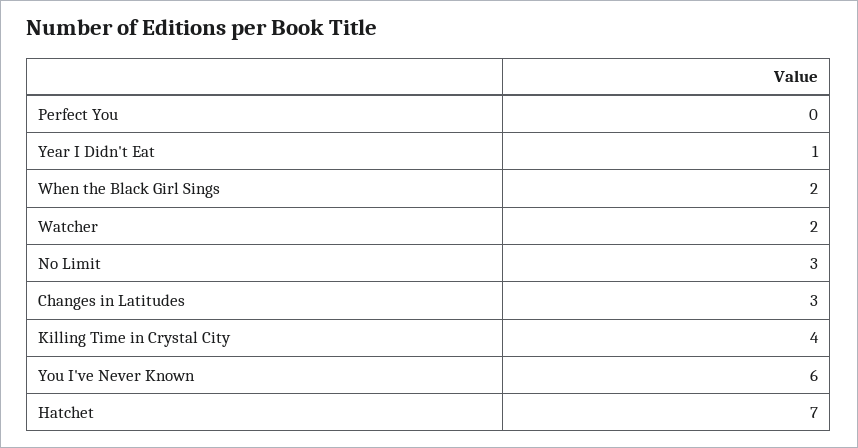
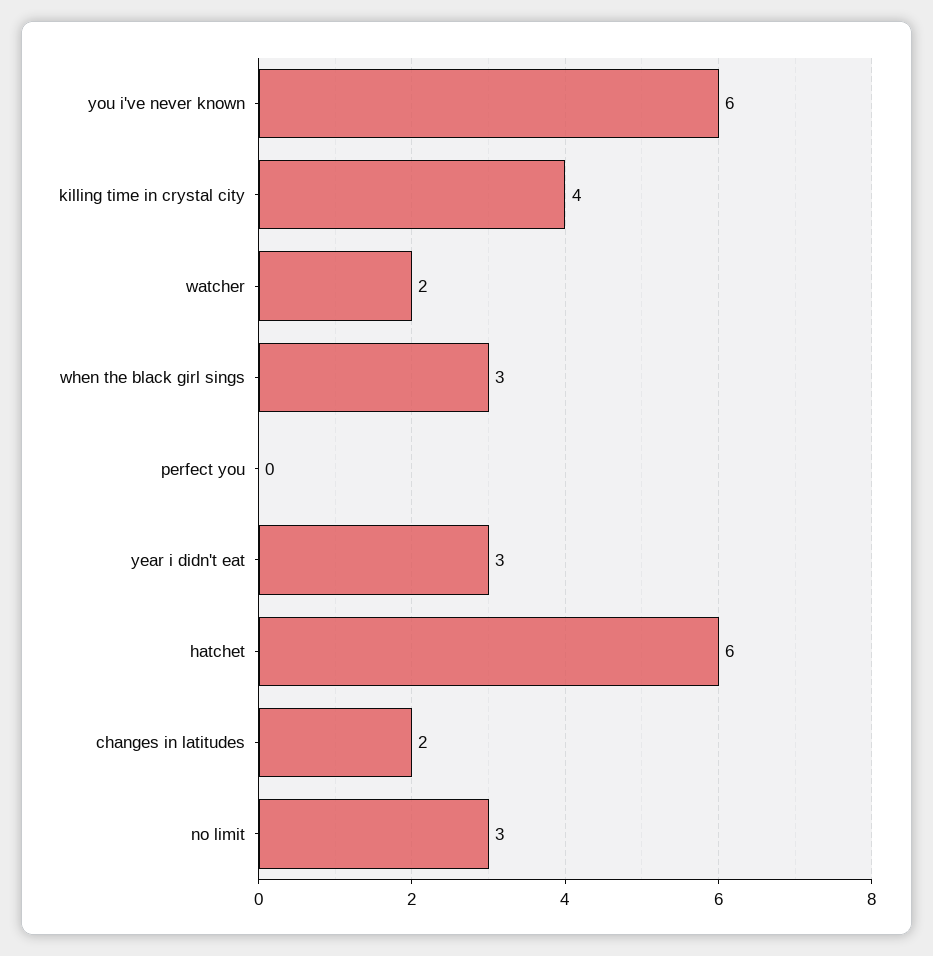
Year I Didn't Eat: 1 -> 3
When the Black Girl Sings: 2 -> 3
Changes in Latitudes: 3 -> 2
Hatchet: 7 -> 6

